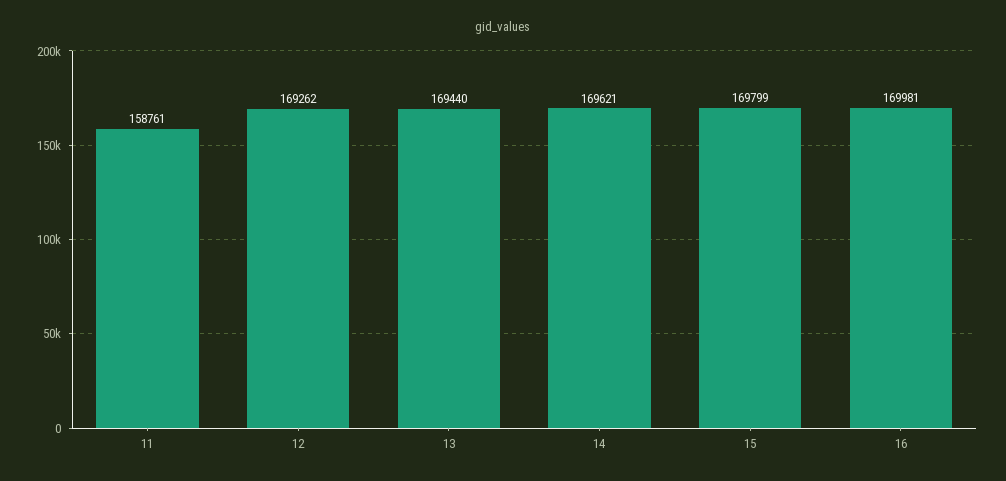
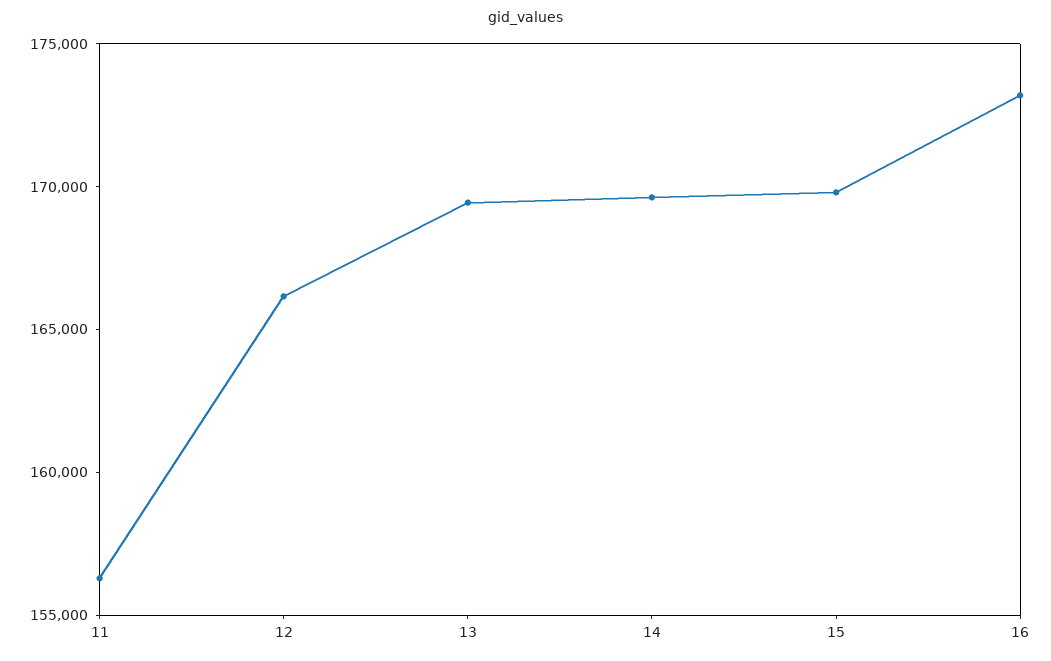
11: 158761 -> 156000
12: 169262 -> 166000
16: 169981 -> 173000

